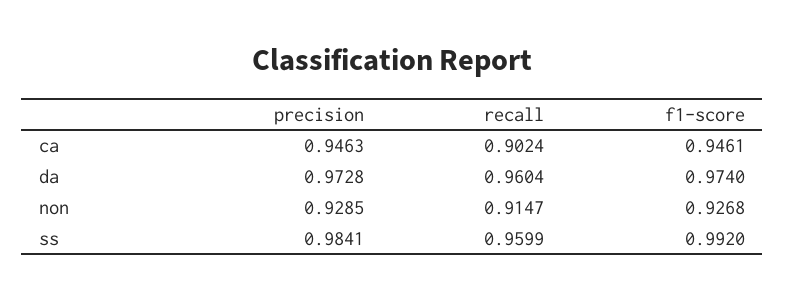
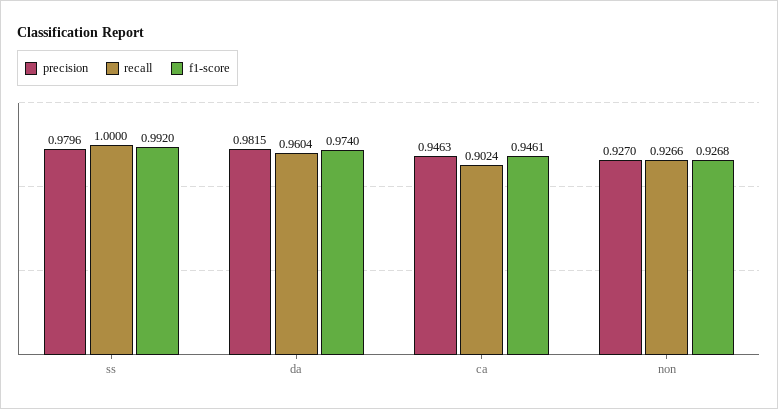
precision, da: 0.9728 -> 0.9815
precision, non: 0.9285 -> 0.927
recall, non: 0.9147 -> 0.9266
precision, ss: 0.9841 -> 0.9796
recall, ss: 0.9599 -> 1

